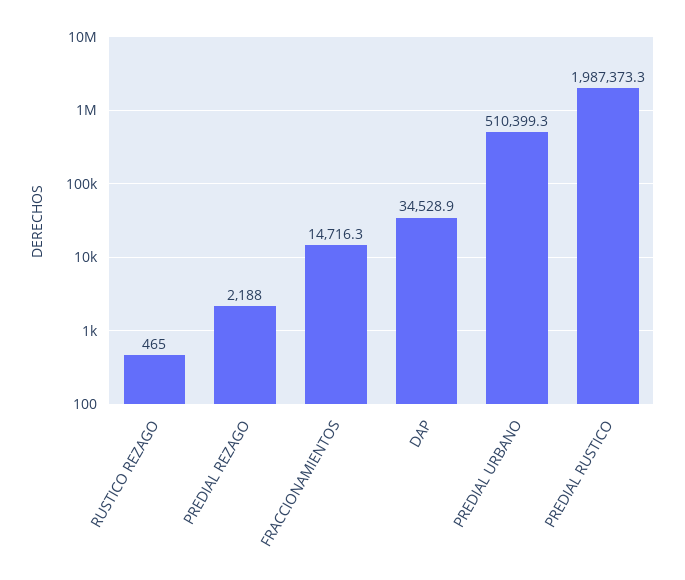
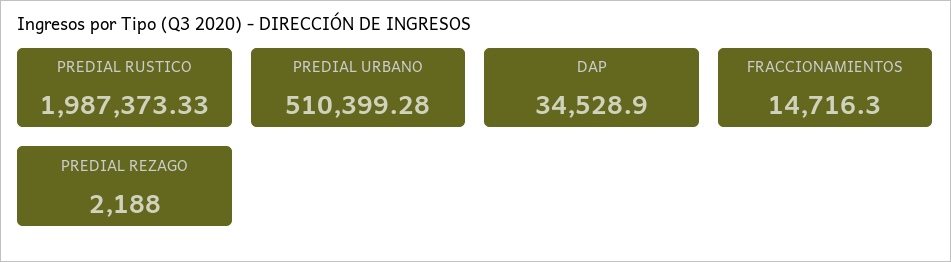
RUSTICO REZAGO: 465 -> none

